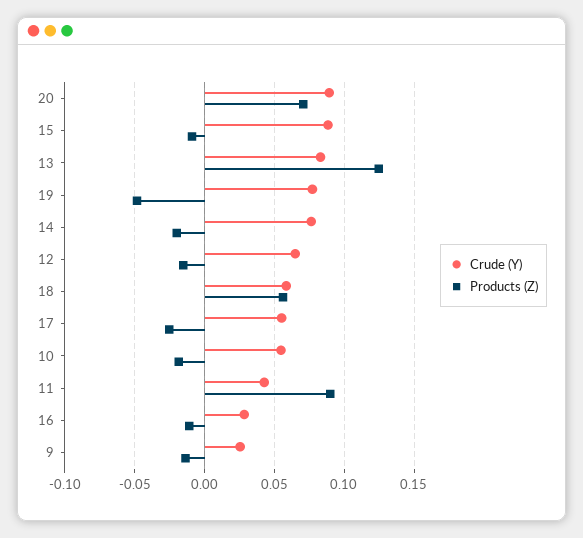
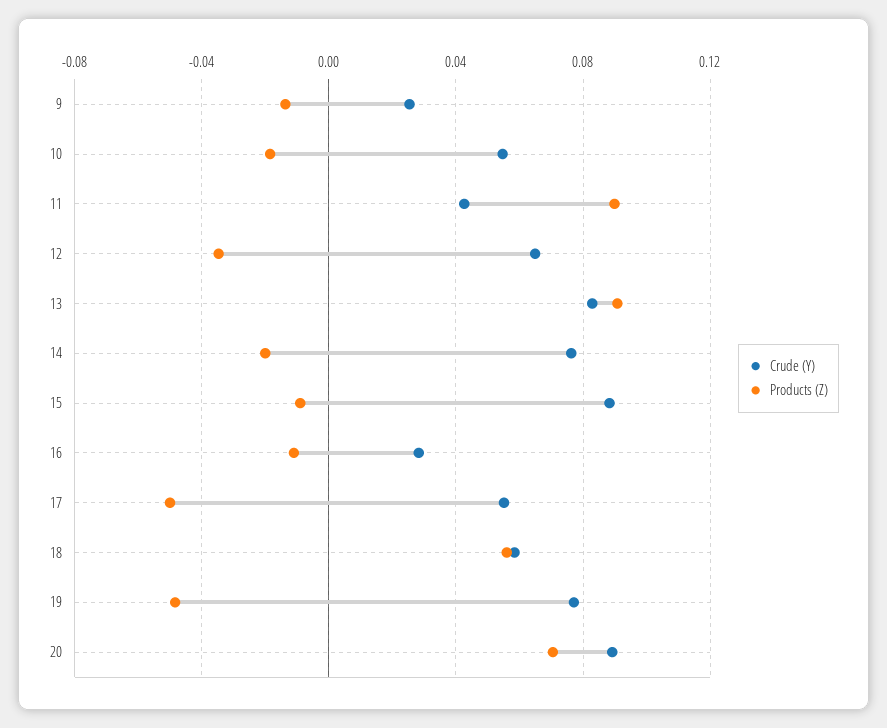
Products (Z), 13: 0.125 -> 0.09
Products (Z), 12: -0.015 -> -0.035
Products (Z), 17: -0.025 -> -0.05

